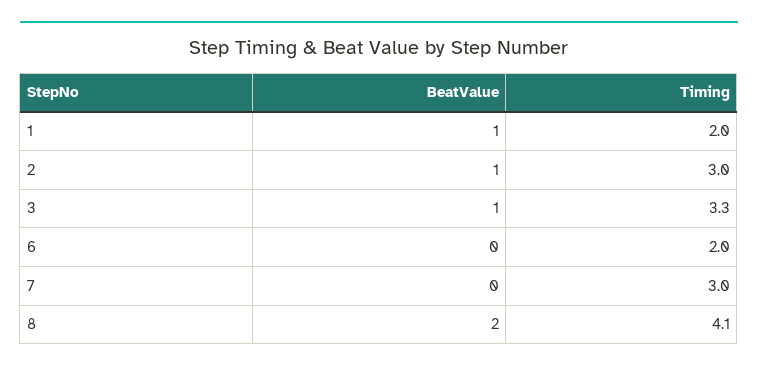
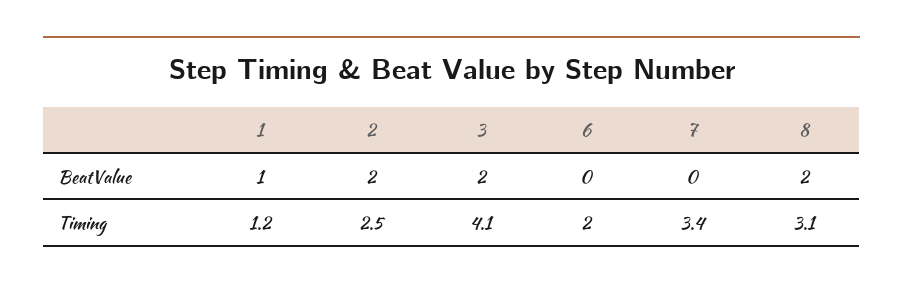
Timing, 1: 2 -> 1.2
BeatValue, 2: 1 -> 2
Timing, 2: 3 -> 2.5
BeatValue, 3: 1 -> 2
Timing, 3: 3.3 -> 4.1
Timing, 7: 3 -> 3.4
Timing, 8: 4.1 -> 3.1

